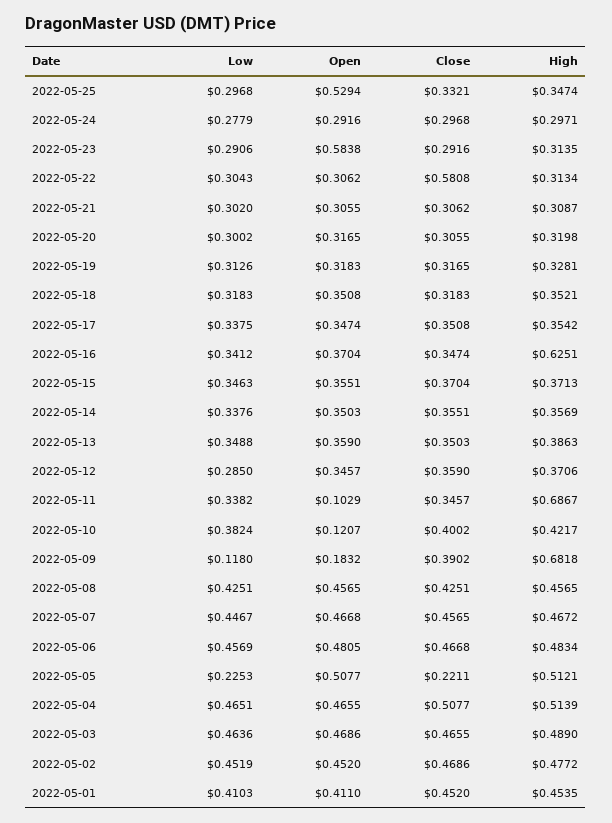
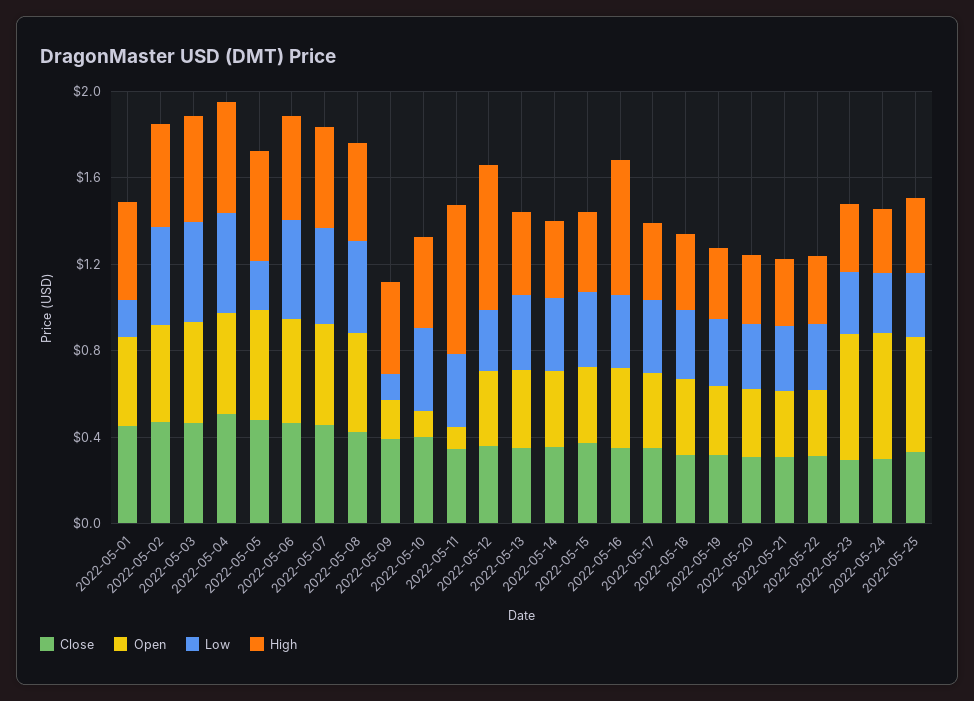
Open, 2022-05-24: 0.2916 -> 0.6
Close, 2022-05-22: 0.5808 -> 0.3
High, 2022-05-12: 0.3706 -> 0.7
High, 2022-05-09: 0.6818 -> 0.4
Close, 2022-05-05: 0.2211 -> 0.5
Low, 2022-05-01: 0.4103 -> 0.2

